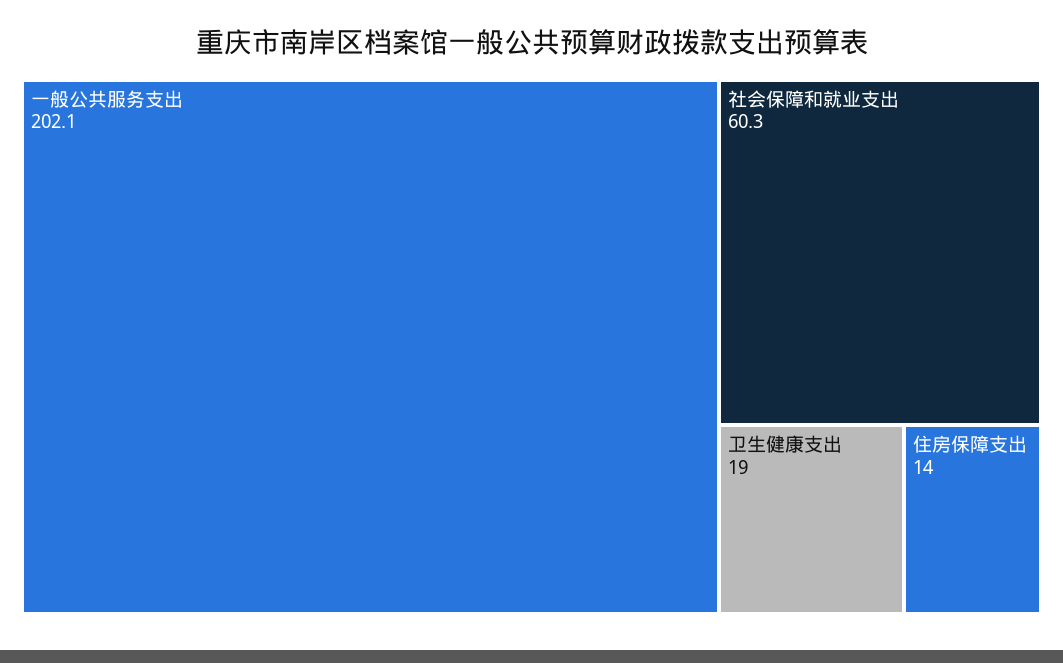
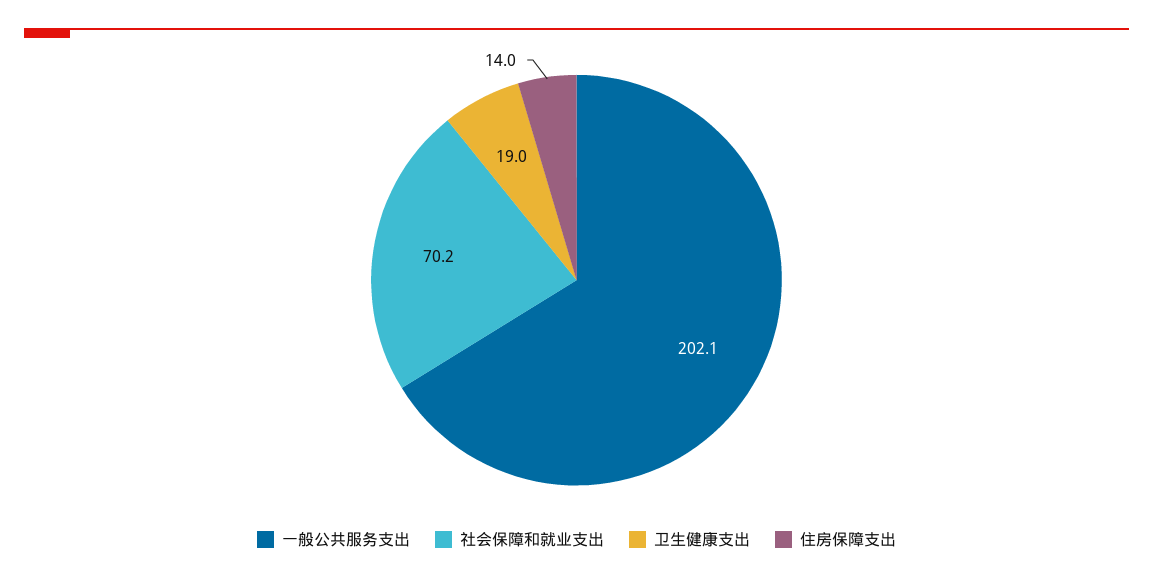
社会保障和就业支出: 60.3 -> 70.2

